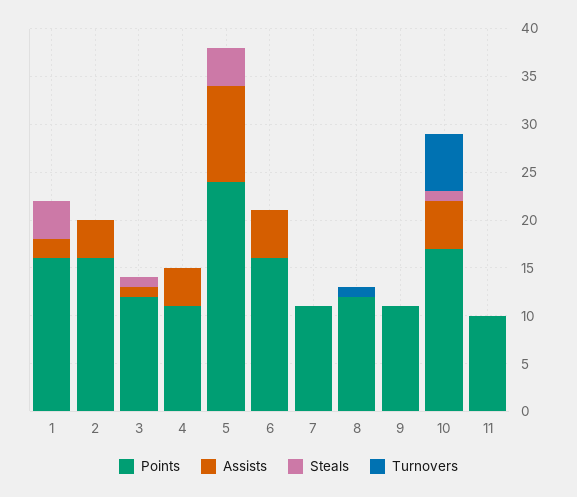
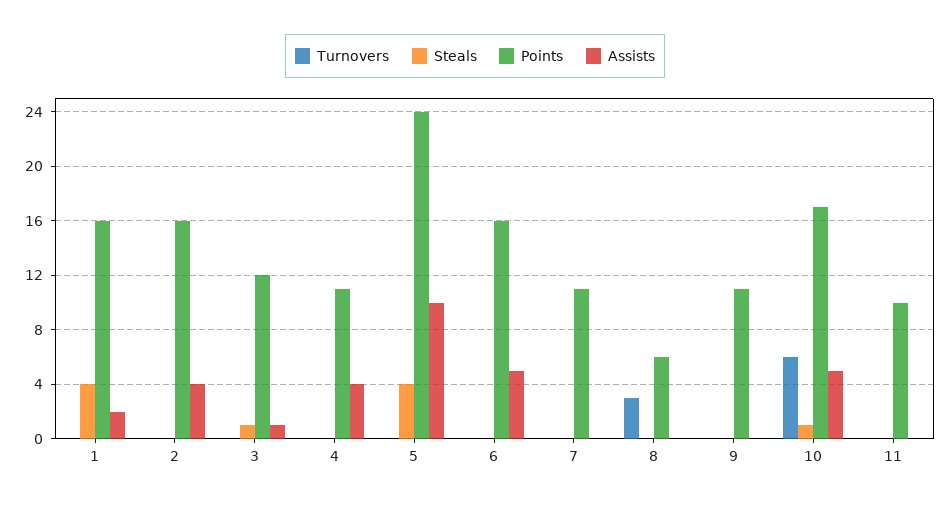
Points, 8: 12 -> 6
Turnovers, 8: 1 -> 3

